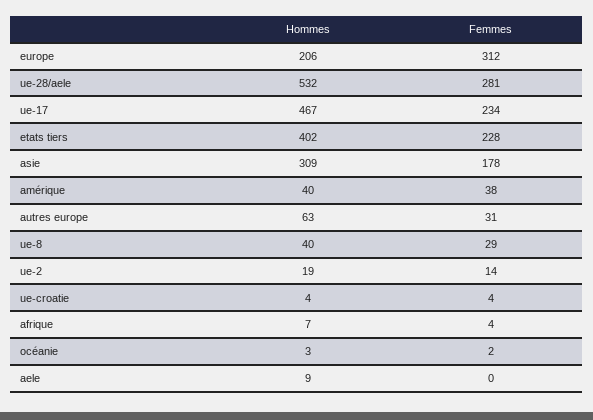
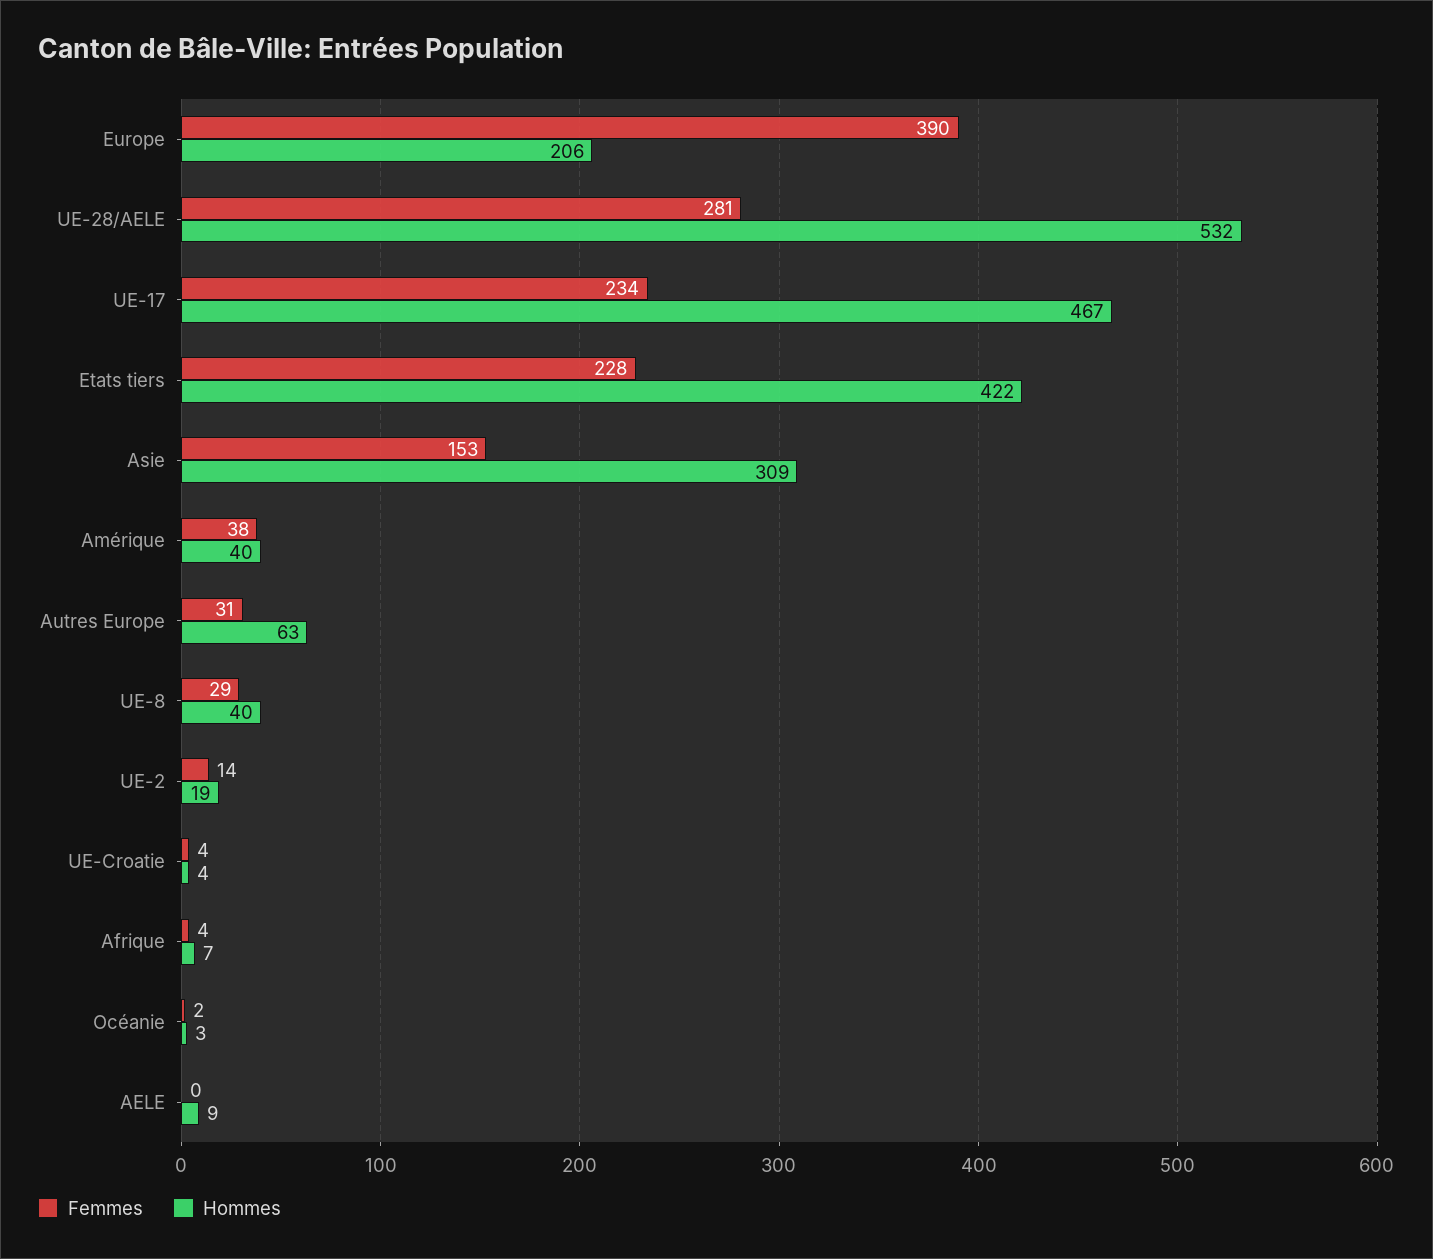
Femmes, europe: 312 -> 390
Hommes, etats tiers: 402 -> 422
Femmes, asie: 178 -> 153

